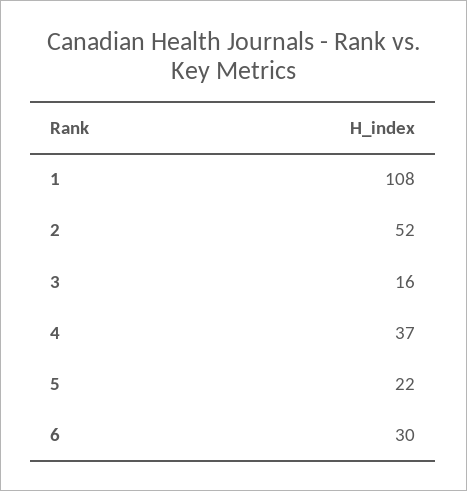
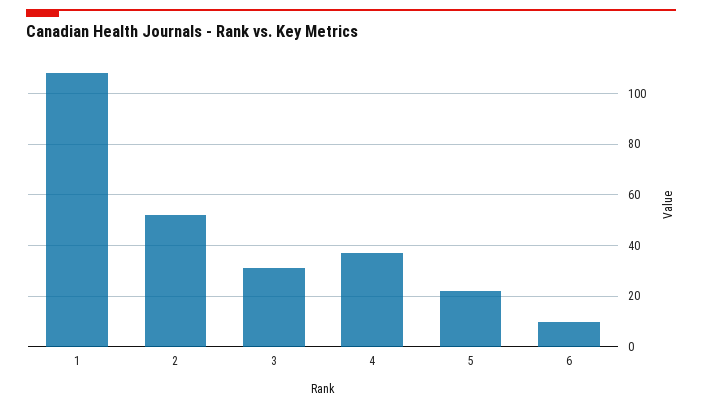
3: 16 -> 30
6: 30 -> 10

